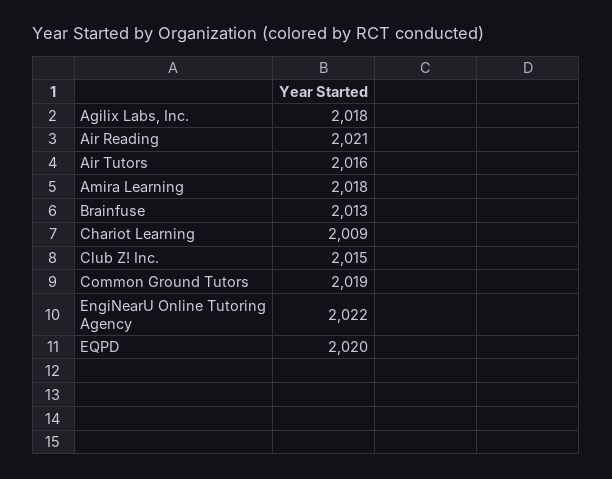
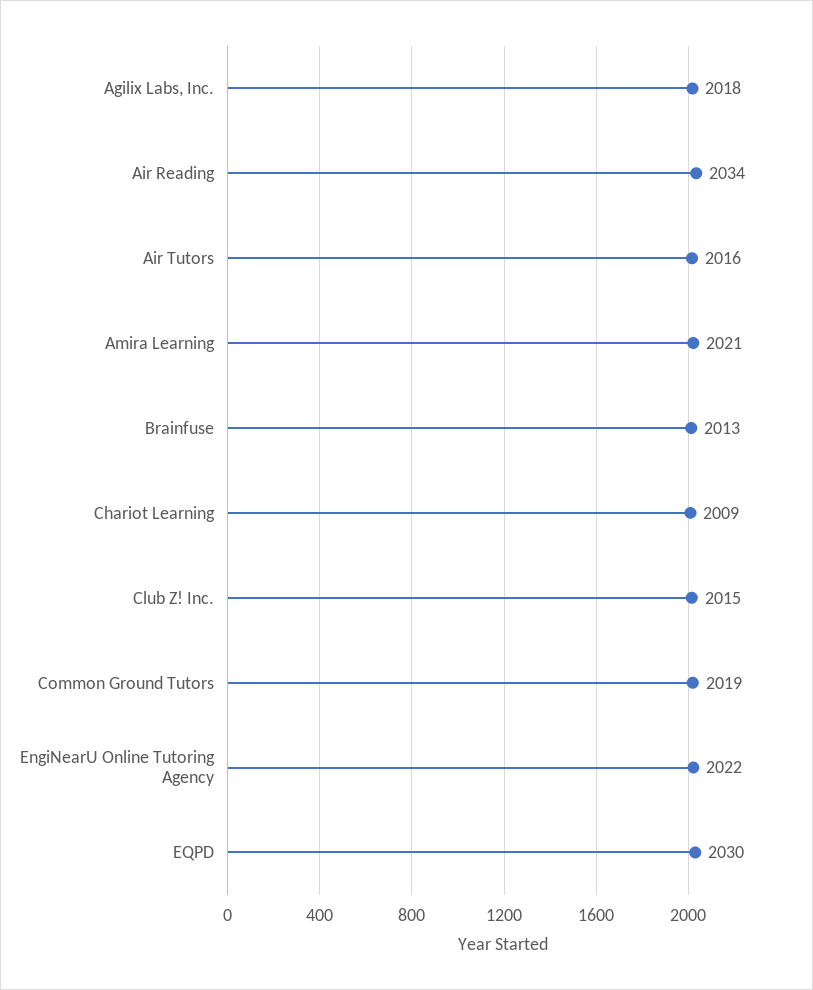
Air Reading: 2021 -> 2034
Amira Learning: 2018 -> 2021
EQPD: 2020 -> 2030

